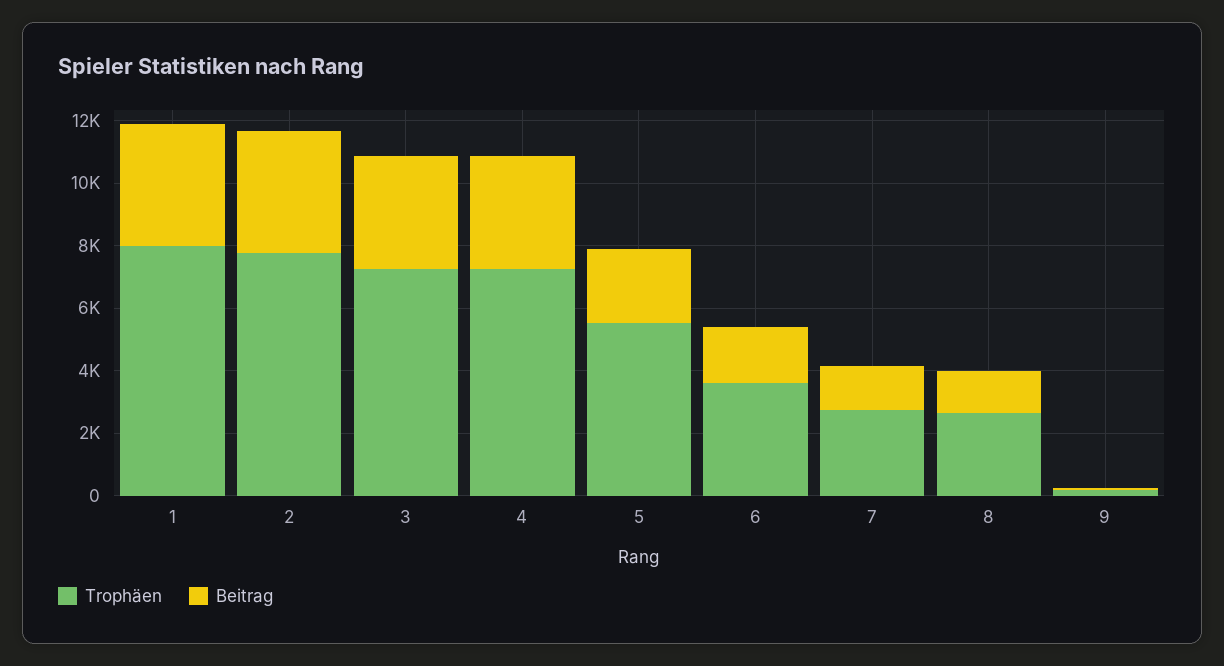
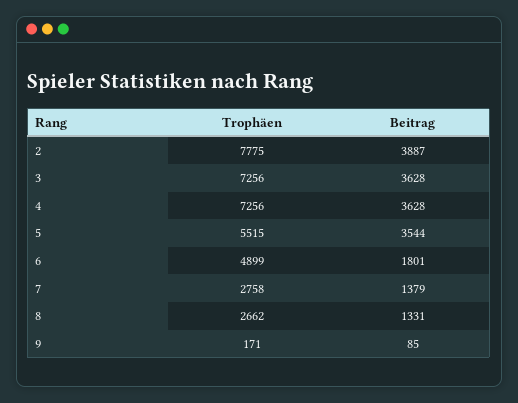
Trophäen, 1: 8000 -> none
Beitrag, 1: 4000 -> none
Beitrag, 5: 2500 -> 3544
Trophäen, 6: 3500 -> 4899

